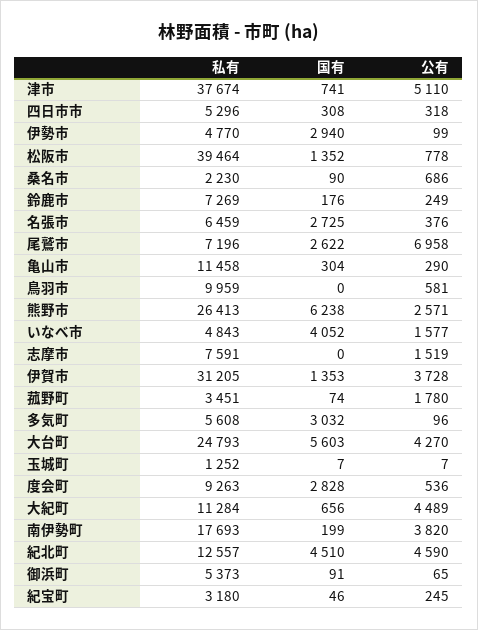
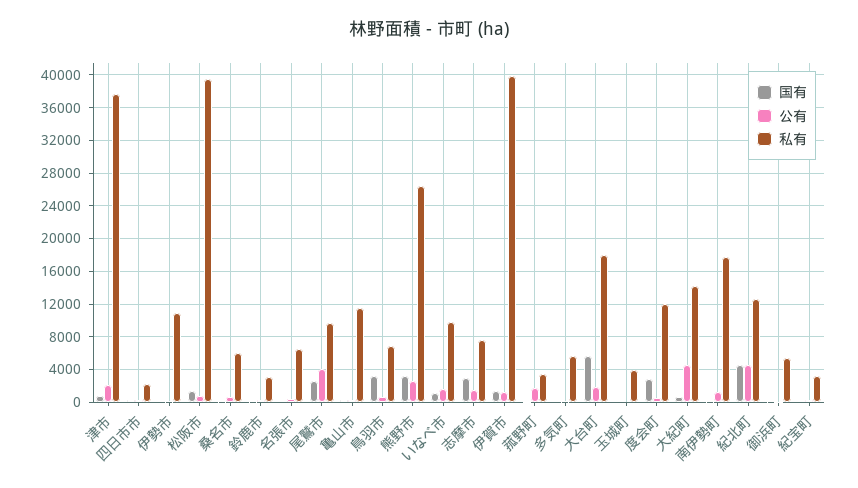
公有, 津市: 5110 -> 2000
私有, 四日市市: 5296 -> 2000
私有, 伊勢市: 4770 -> 11000
国有, 伊勢市: 2940 -> 0
私有, 桑名市: 2230 -> 6000
私有, 鈴鹿市: 7269 -> 3000
国有, 名張市: 2725 -> 0
私有, 尾鷲市: 7196 -> 10000
公有, 尾鷲市: 6958 -> 4000
私有, 鳥羽市: 9959 -> 7000
国有, 鳥羽市: 0 -> 3000
国有, 熊野市: 6238 -> 3000
私有, いなべ市: 4843 -> 10000
国有, いなべ市: 4052 -> 1000
国有, 志摩市: 0 -> 3000
私有, 伊賀市: 31205 -> 40000
公有, 伊賀市: 3728 -> 1000
国有, 多気町: 3032 -> 0
私有, 大台町: 24793 -> 18000
公有, 大台町: 4270 -> 2000
私有, 玉城町: 1252 -> 4000
私有, 度会町: 9263 -> 12000
私有, 大紀町: 11284 -> 14000
公有, 南伊勢町: 3820 -> 1000

